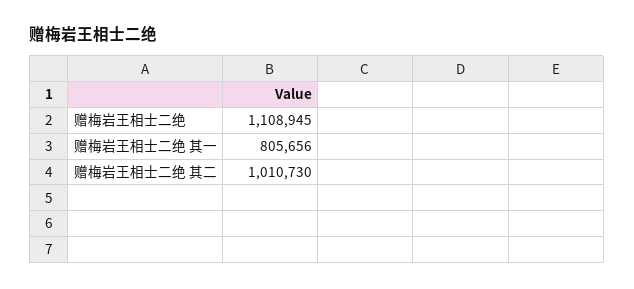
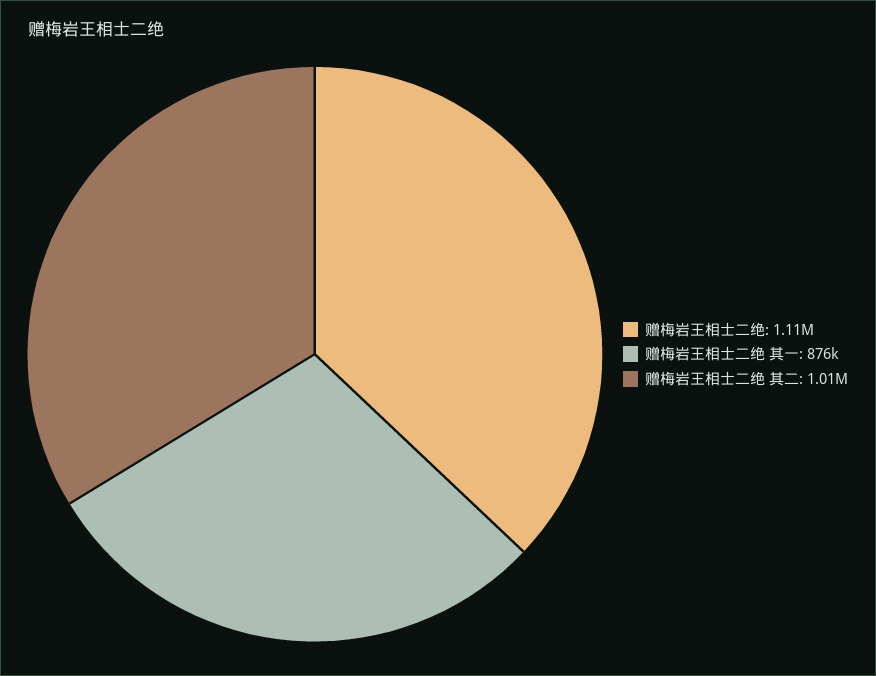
赠梅岩王相士二绝 其一: 805656 -> 876000

